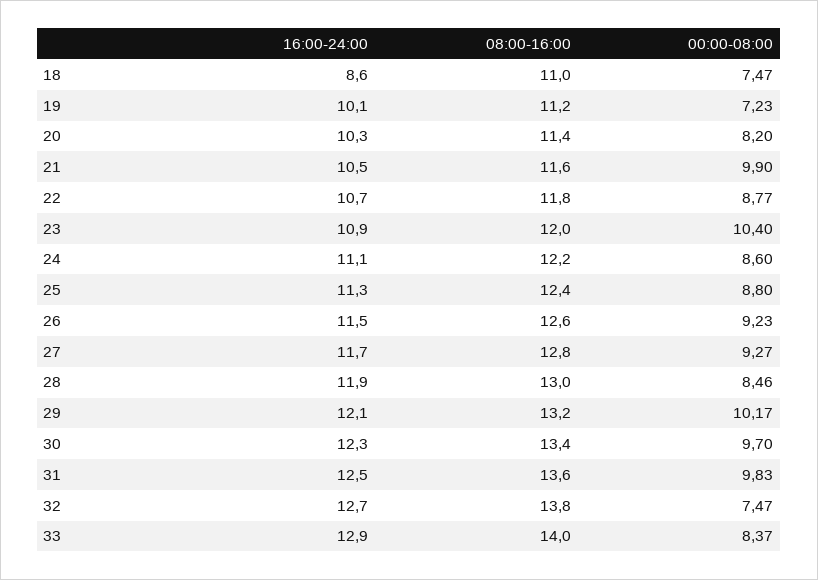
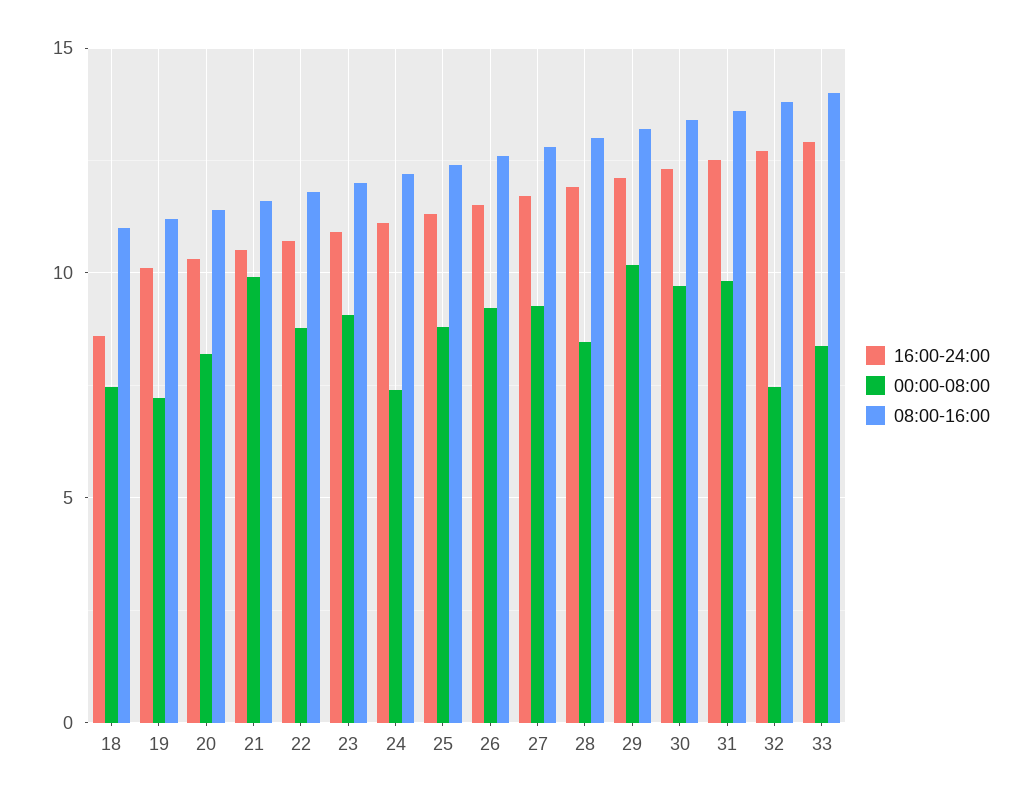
00:00-08:00, 23: 10.4 -> 9
00:00-08:00, 24: 8.6 -> 7.5

